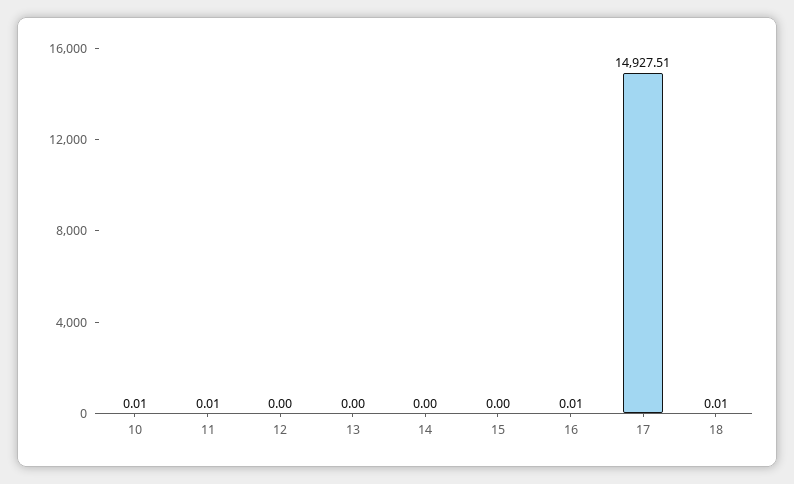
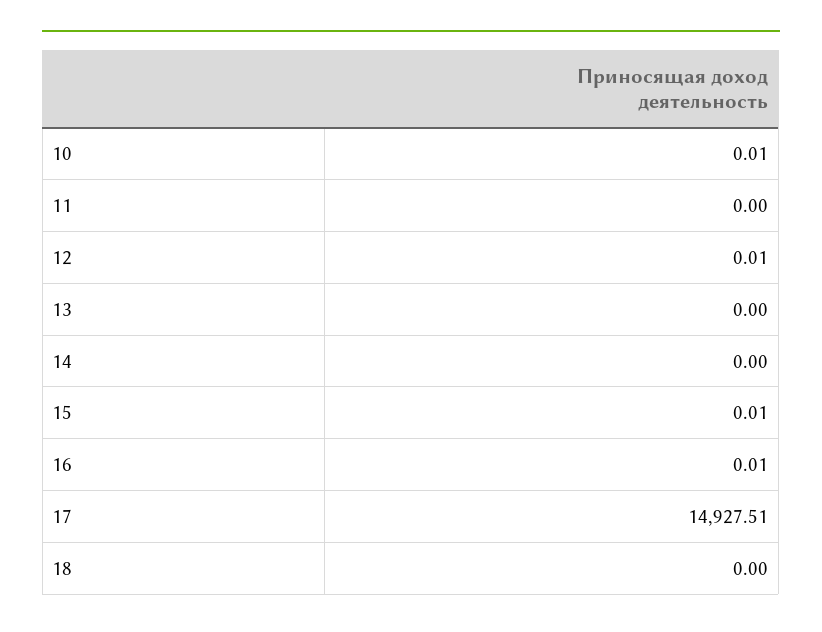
11: 0.01 -> 0
12: 0 -> 0.01
15: 0 -> 0.01
18: 0.01 -> 0

